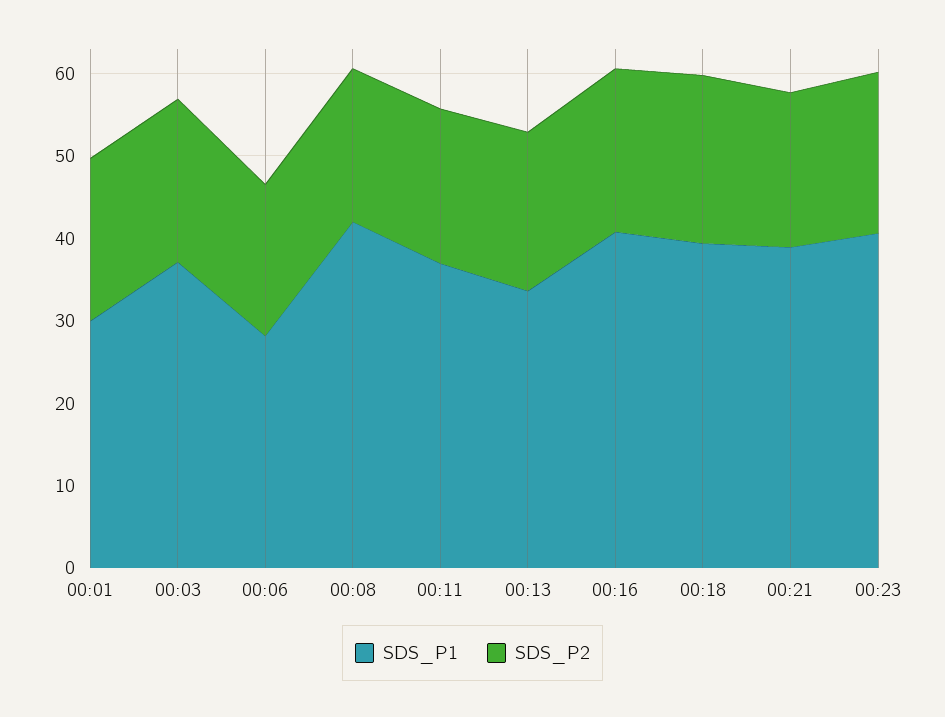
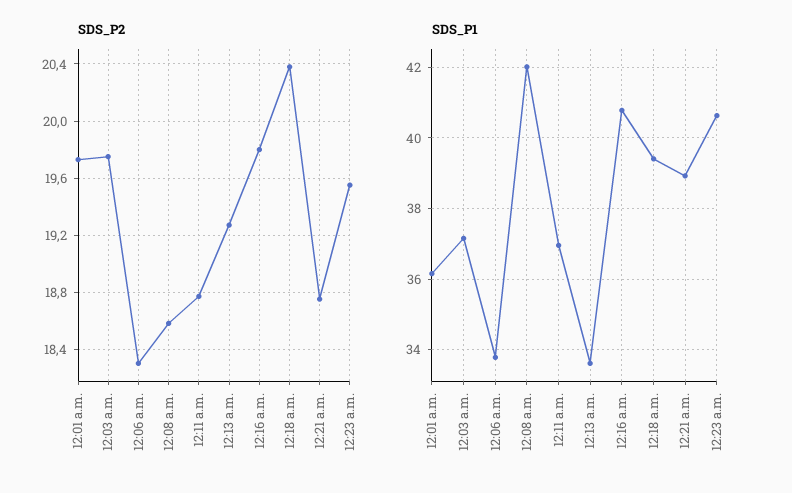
SDS_P1, 00:01: 30 -> 36.2
SDS_P1, 00:06: 28 -> 33.8

